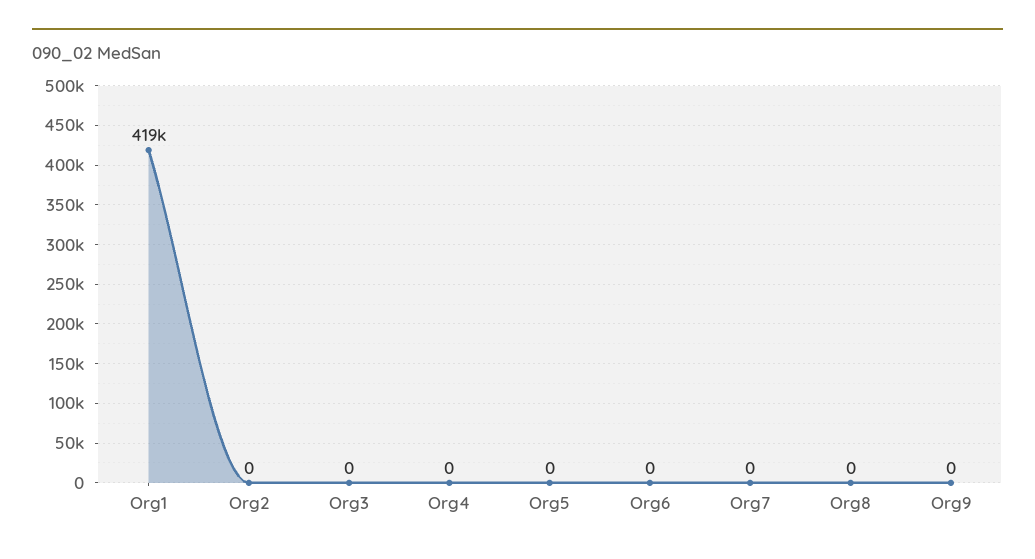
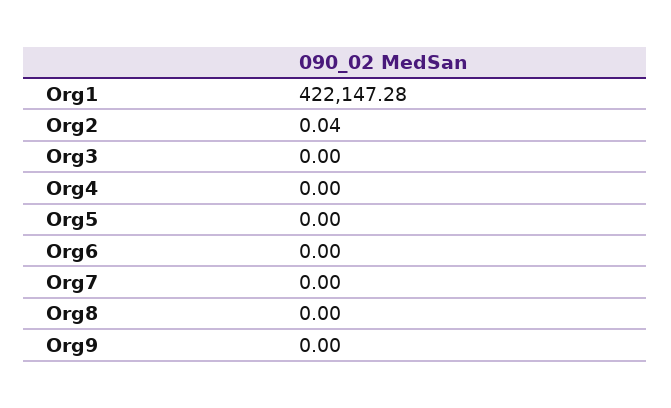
Org1: 419000 -> 422147.28
Org2: 0 -> 0.04

